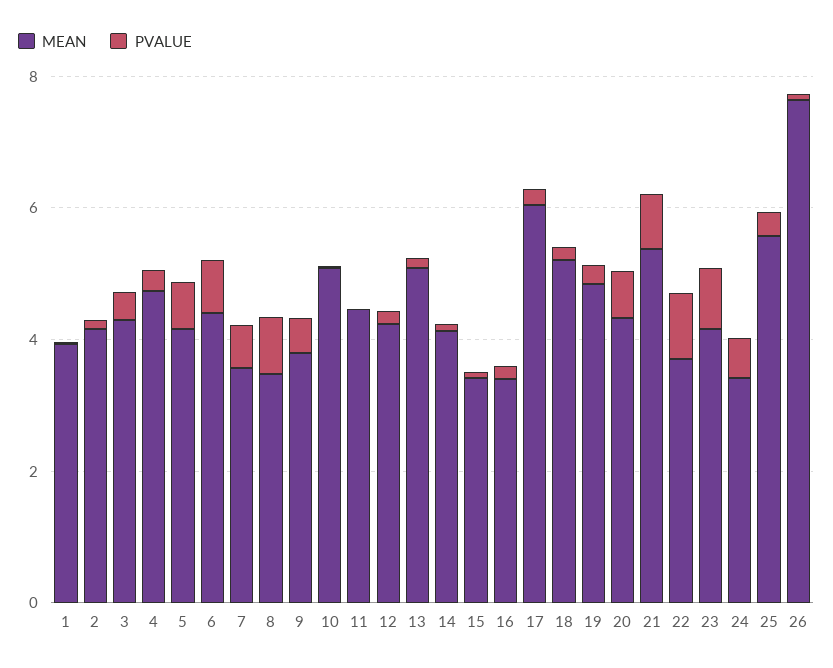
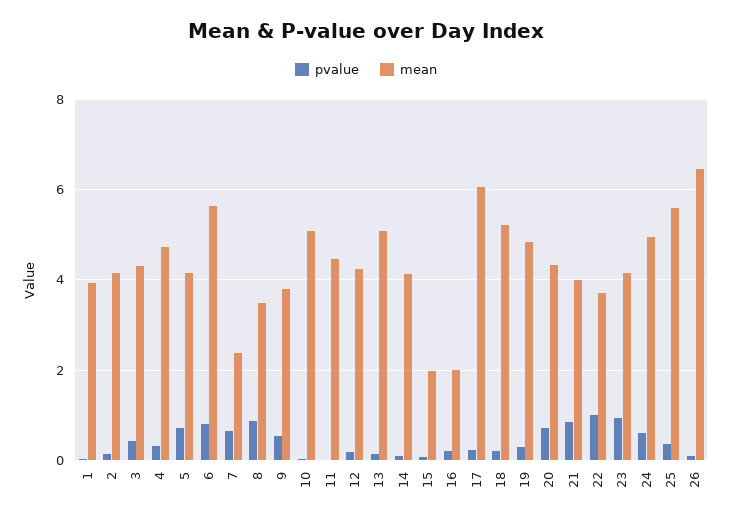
MEAN, 6: 4.5 -> 5.6
MEAN, 7: 3.5 -> 2.4
MEAN, 15: 3.5 -> 2
MEAN, 16: 3.5 -> 2
MEAN, 21: 5.5 -> 4
MEAN, 24: 3.5 -> 5
MEAN, 26: 7.5 -> 6.4

